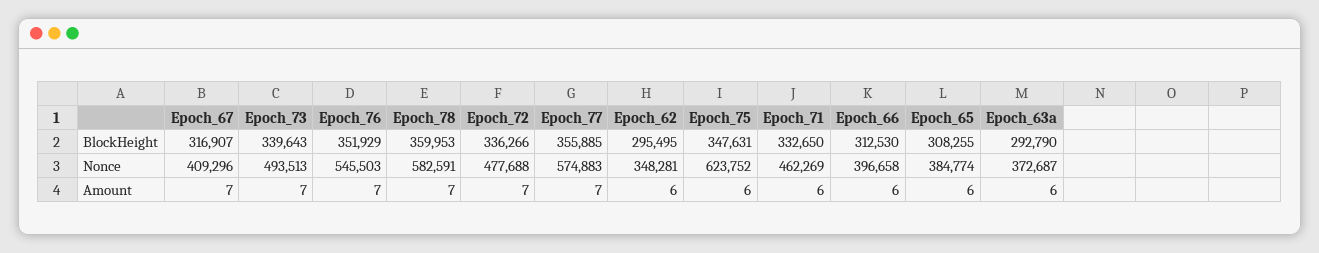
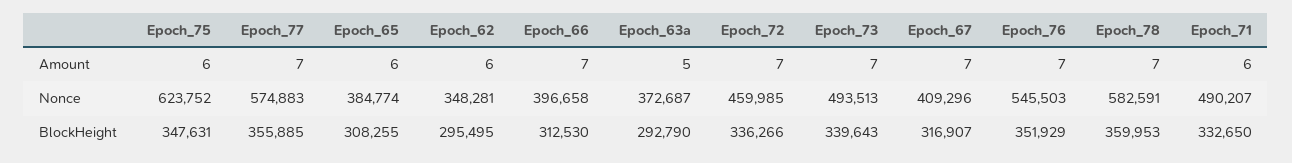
Epoch_72, Nonce: 477688 -> 459985
Epoch_71, Nonce: 462269 -> 490207
Epoch_66, Amount: 6 -> 7
Epoch_63a, Amount: 6 -> 5

